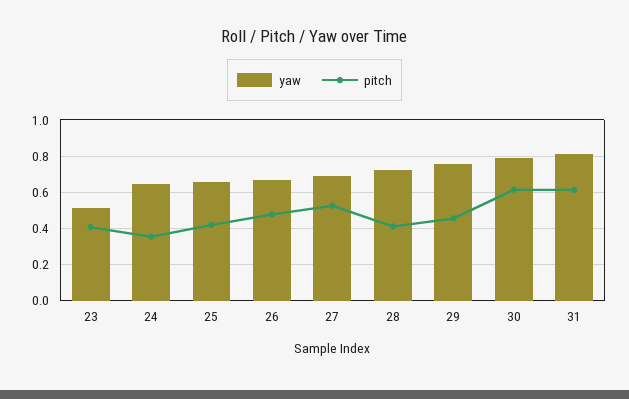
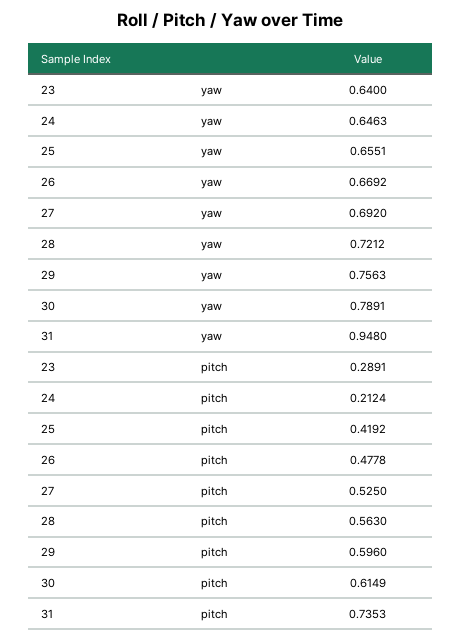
yaw, 23: 0.5 -> 0.64
pitch, 23: 0.4 -> 0.2891
pitch, 24: 0.35 -> 0.2124
pitch, 28: 0.4 -> 0.563
pitch, 29: 0.45 -> 0.596
yaw, 31: 0.8 -> 0.948
pitch, 31: 0.6 -> 0.7353

